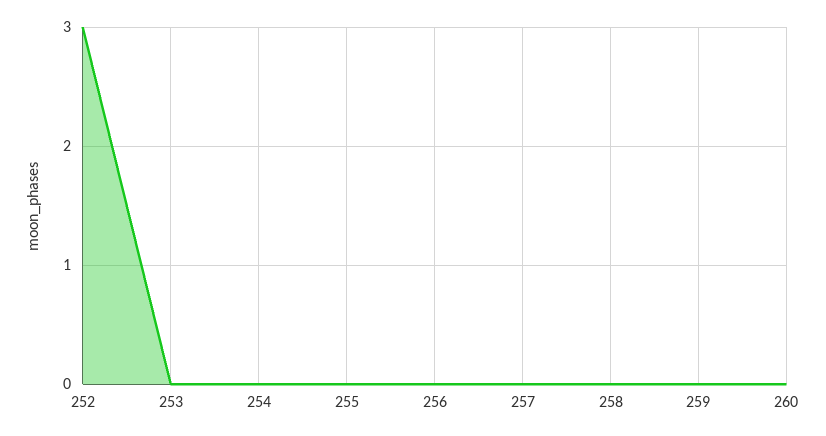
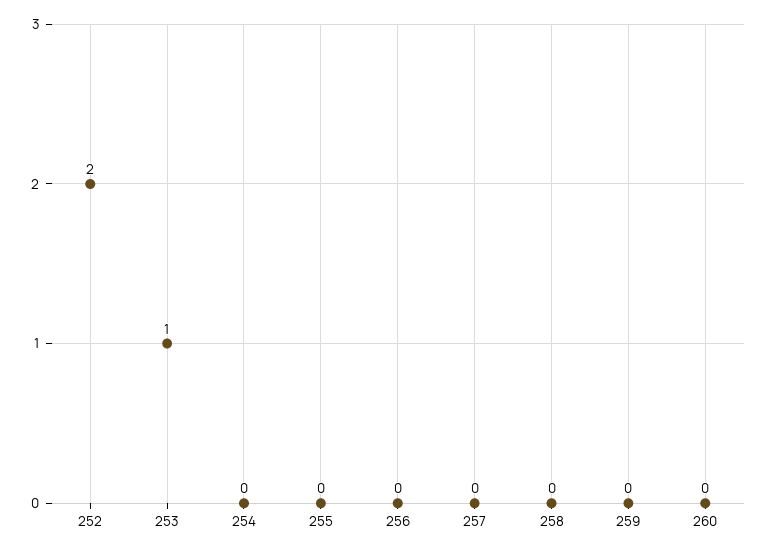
252: 3 -> 2
253: 0 -> 1

